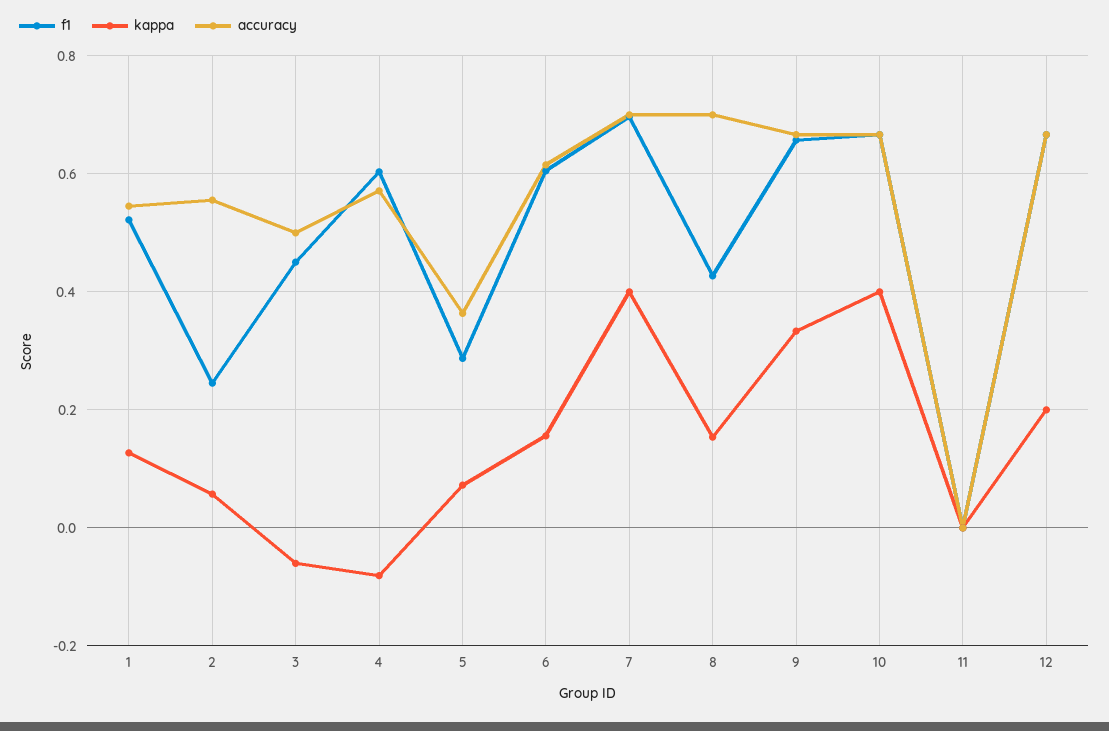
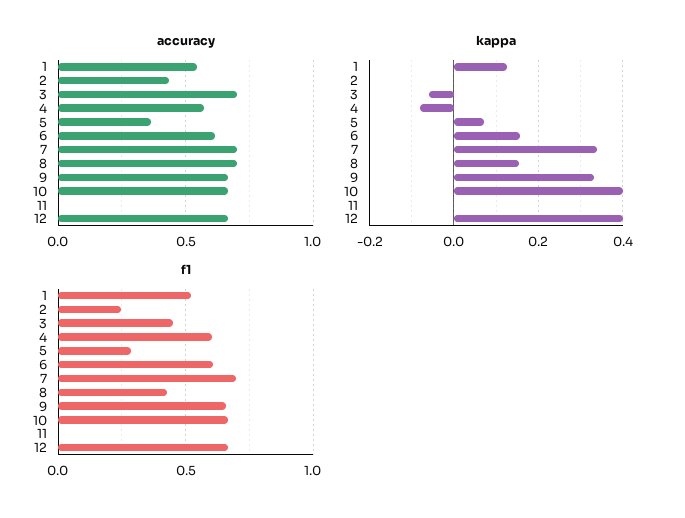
kappa, 2: 0.06 -> 0
accuracy, 2: 0.56 -> 0.45
accuracy, 3: 0.5 -> 0.7
kappa, 7: 0.4 -> 0.34
kappa, 12: 0.2 -> 0.4

